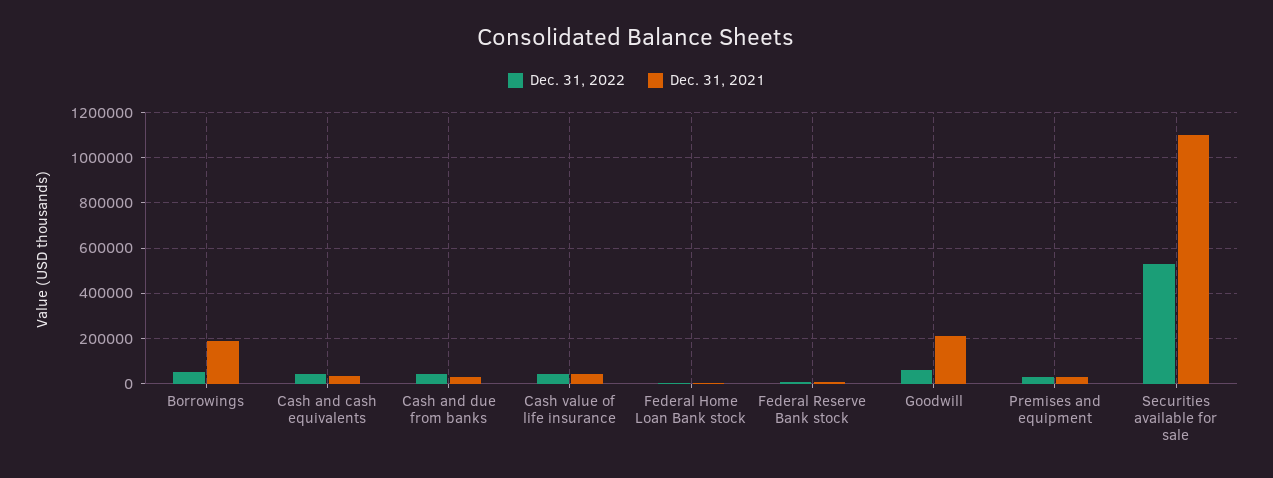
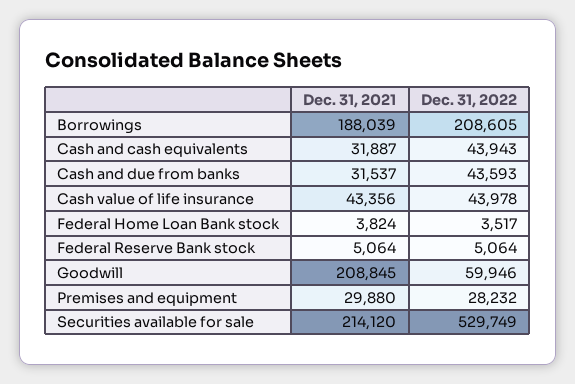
Dec. 31, 2022, Borrowings: 50000 -> 208605
Dec. 31, 2021, Securities available for sale: 1100000 -> 214120

